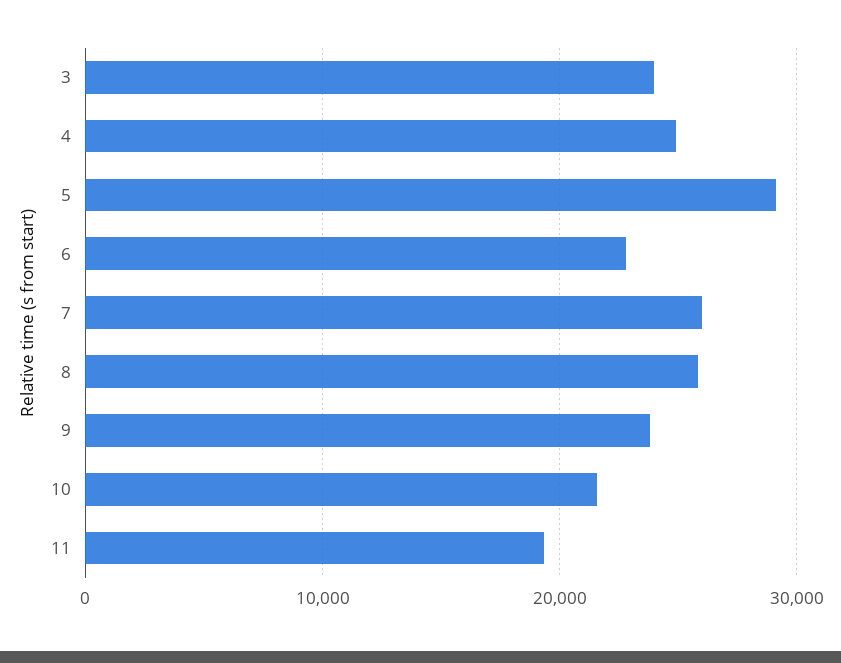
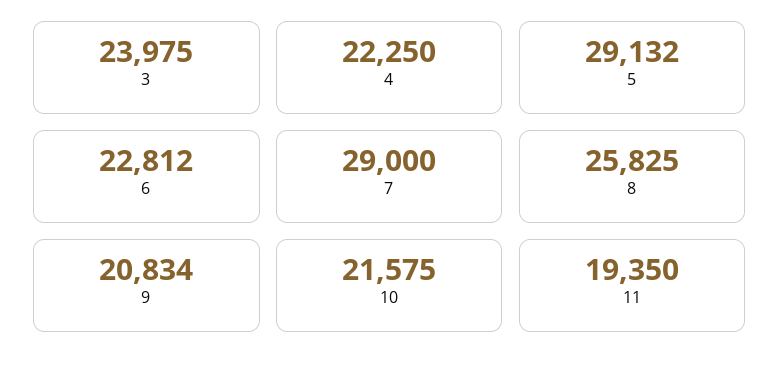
4: 25000 -> 22250
7: 26000 -> 29000
9: 24000 -> 20834

